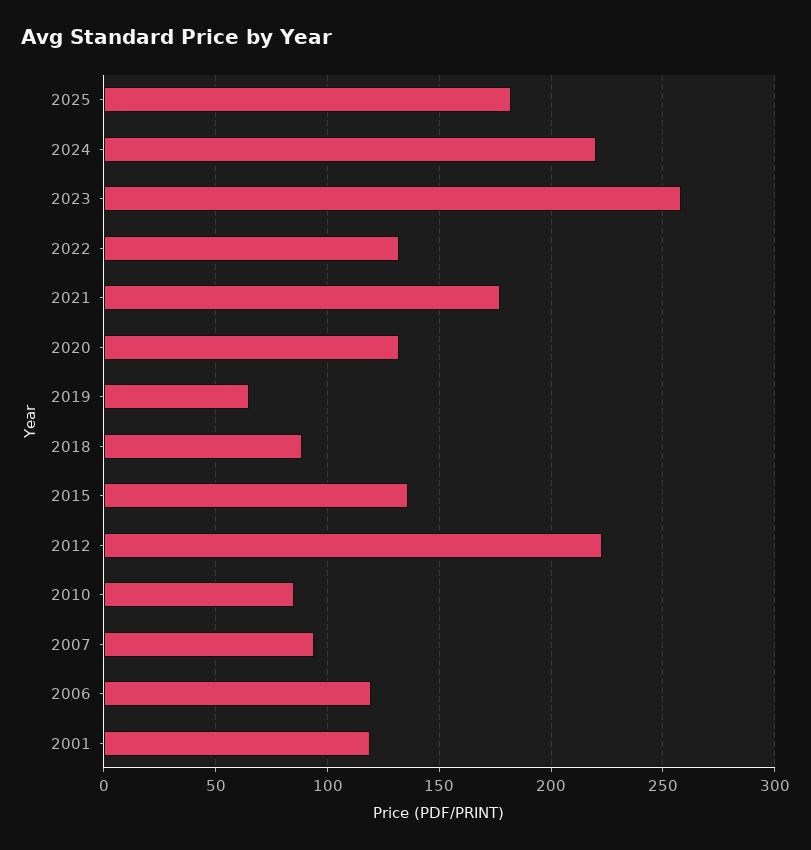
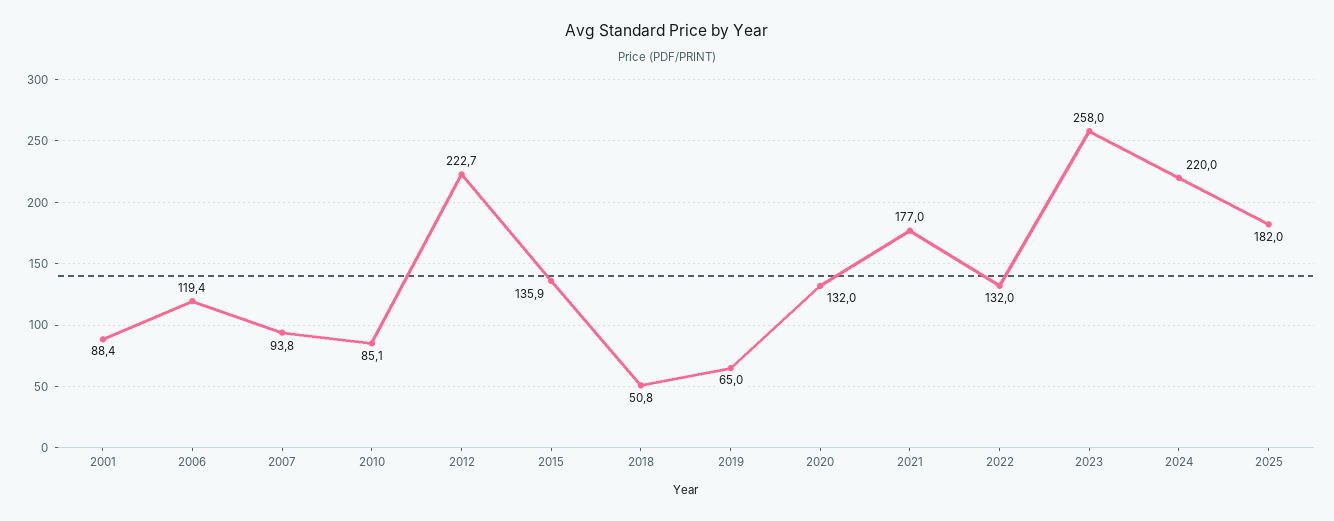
2018: 90 -> 50.8
2001: 120 -> 88.4

